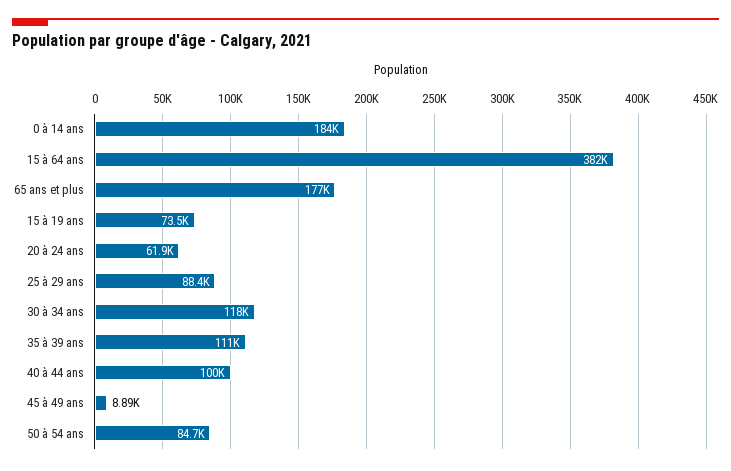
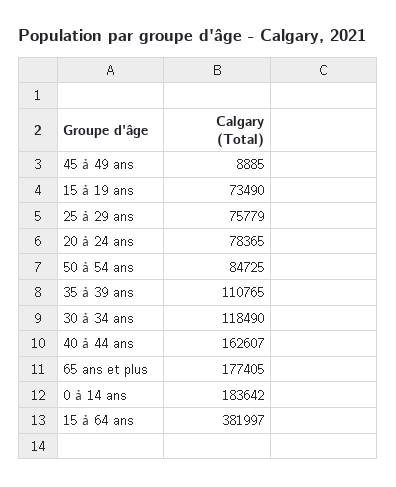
20 à 24 ans: 61900 -> 78365
25 à 29 ans: 88400 -> 75779
40 à 44 ans: 100000 -> 162607

